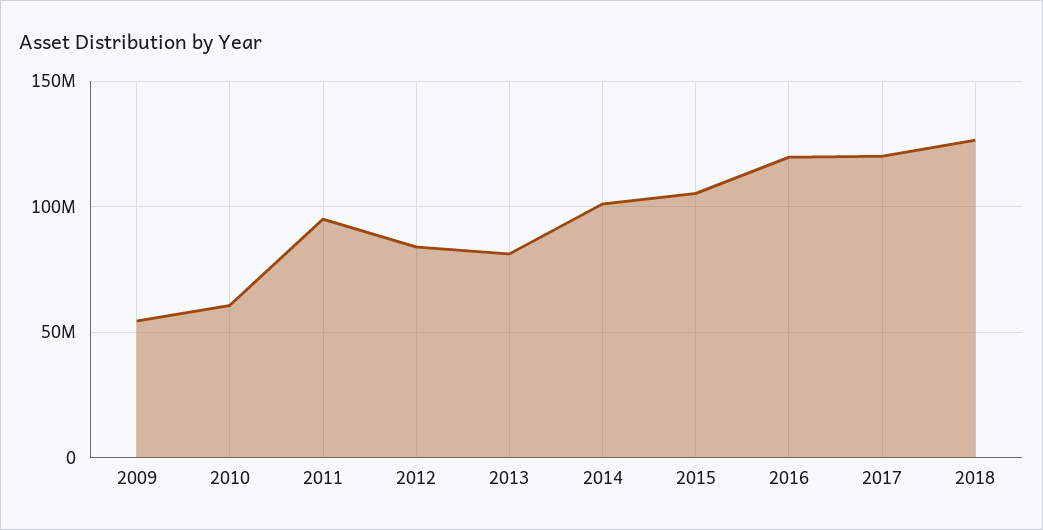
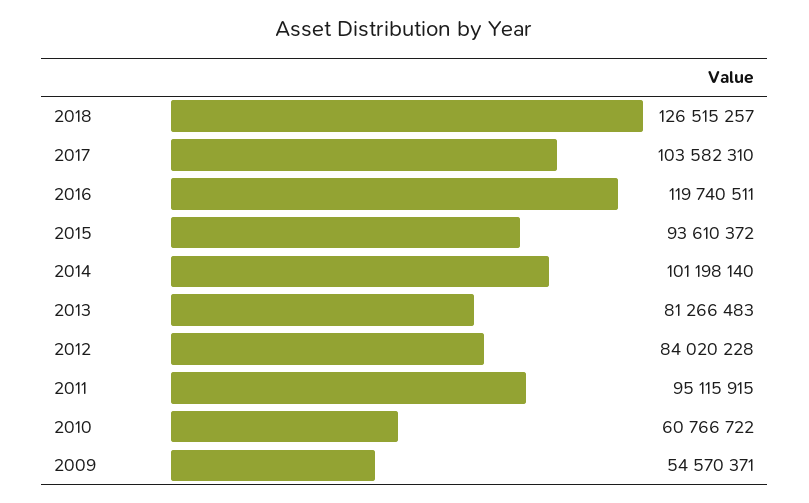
2015: 105000000 -> 93610372
2017: 120000000 -> 103582310

